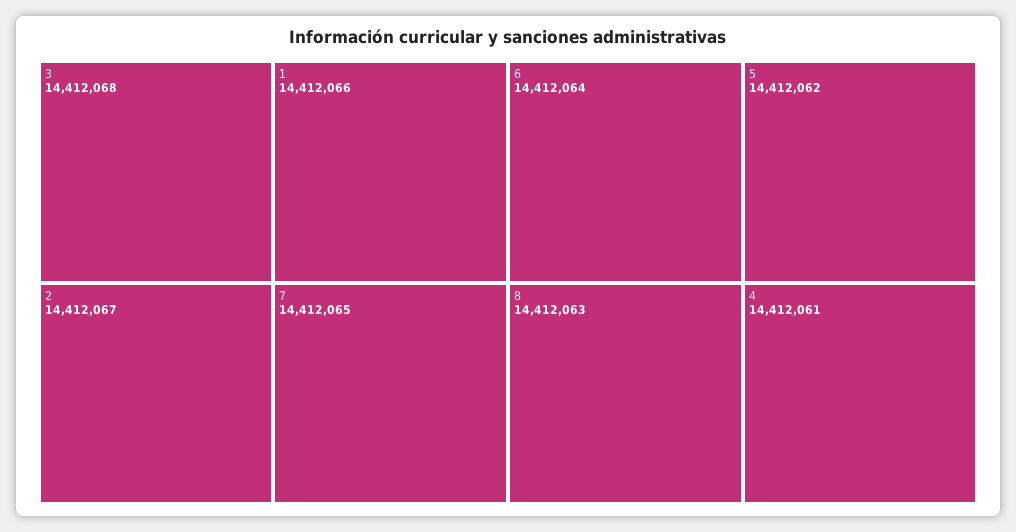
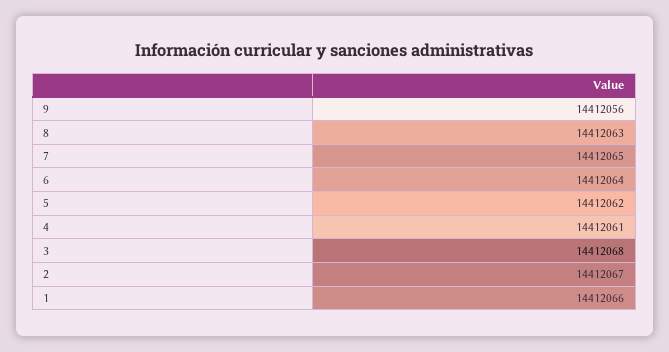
9: none -> 14412056

